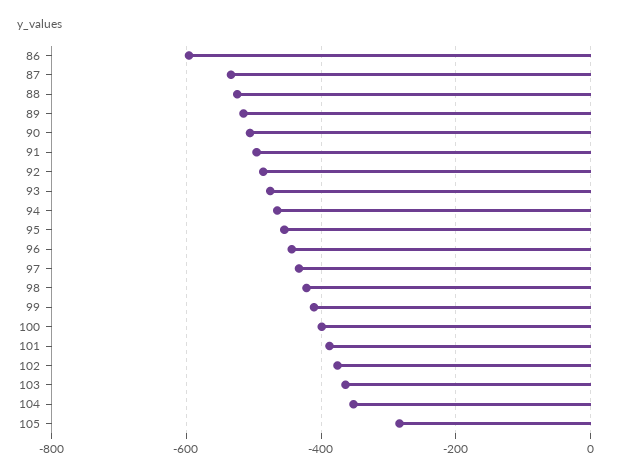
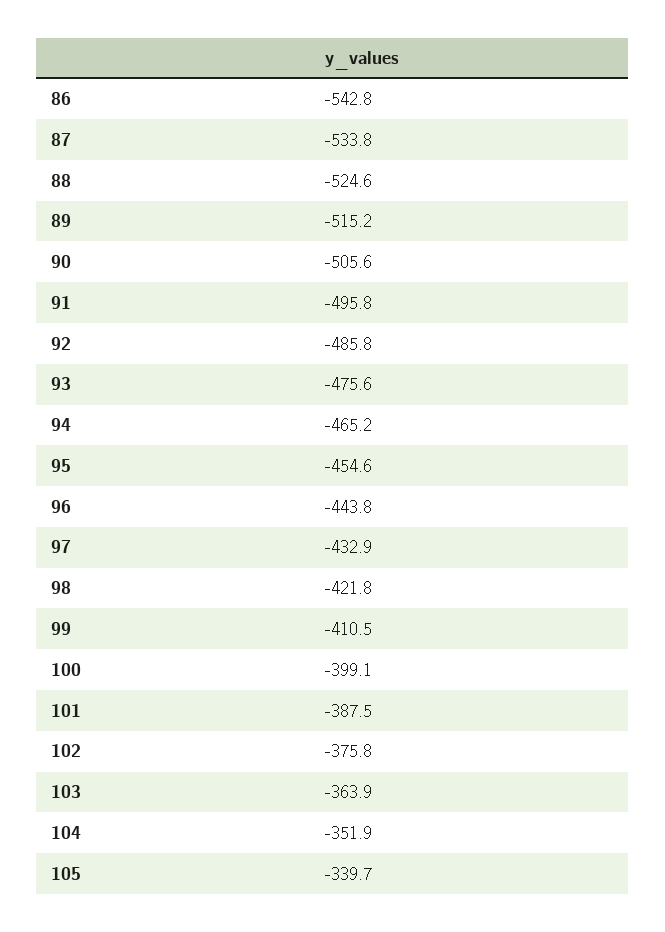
86: -600 -> -542.8
105: -280 -> -339.7

